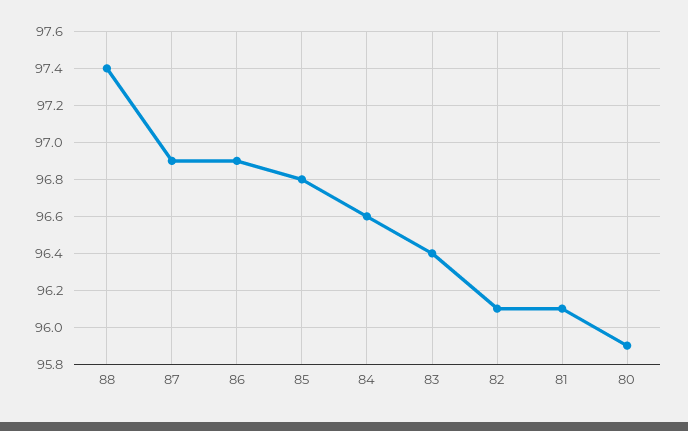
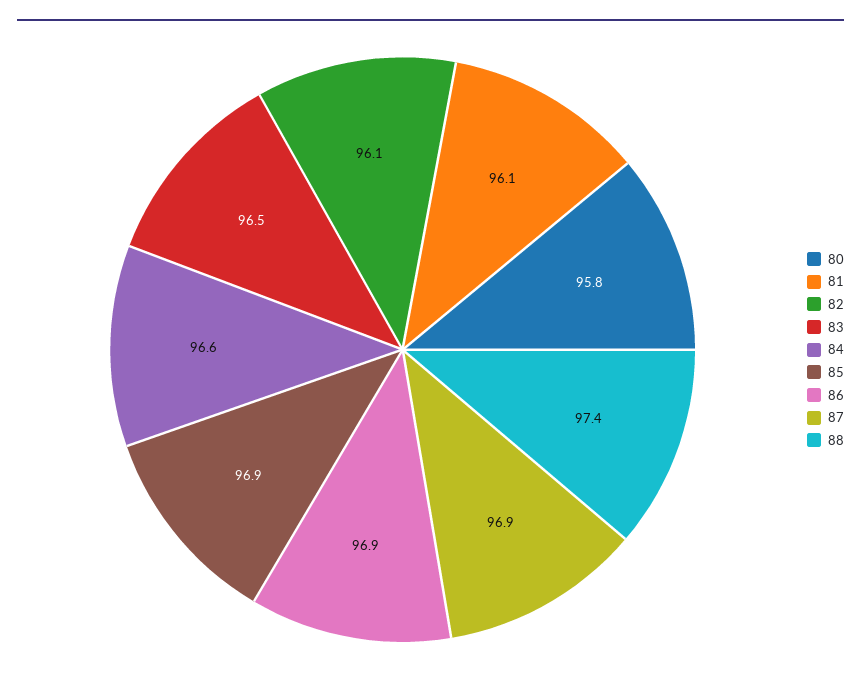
85: 96.8 -> 96.9
83: 96.4 -> 96.5
80: 95.9 -> 95.8

